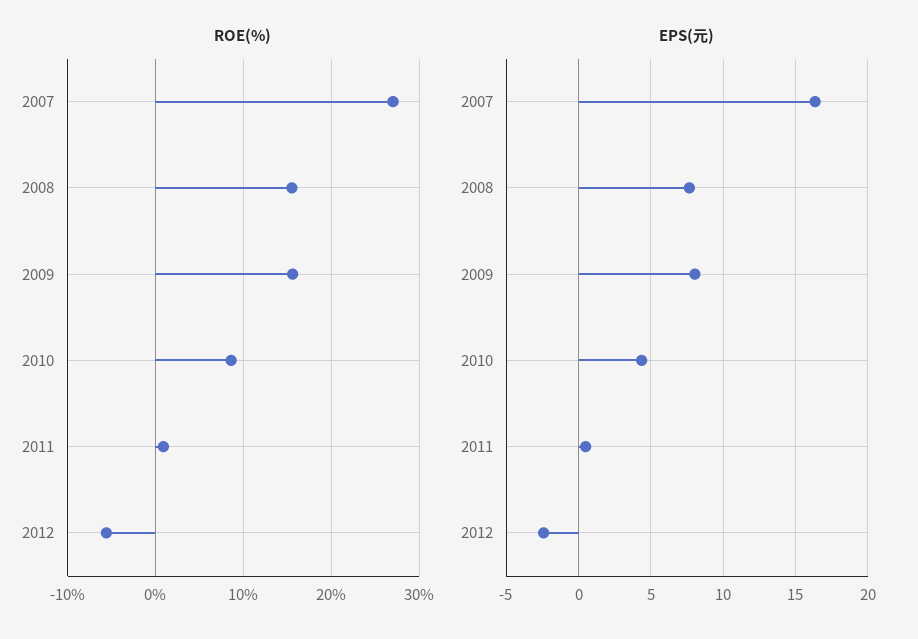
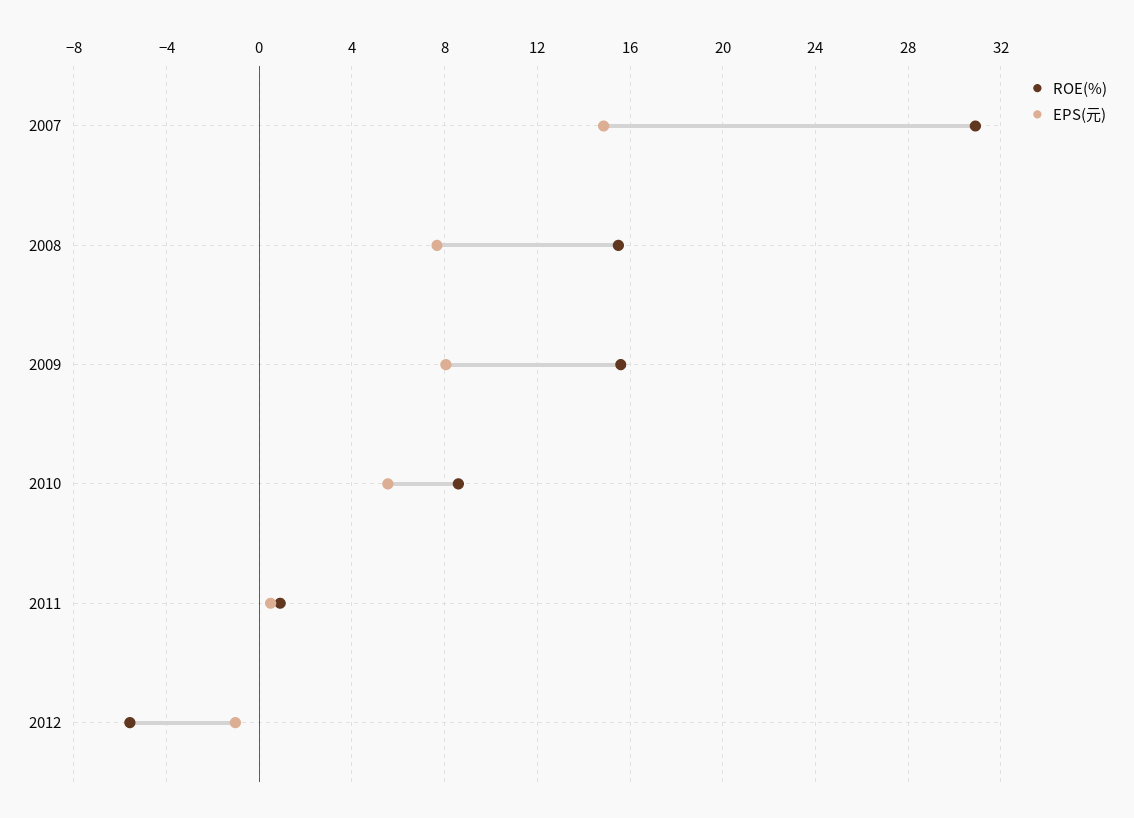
ROE(%), 2007: 27 -> 31
EPS(元), 2007: 16.5 -> 15
EPS(元), 2010: 4.5 -> 5.5
EPS(元), 2012: -2.5 -> -1

